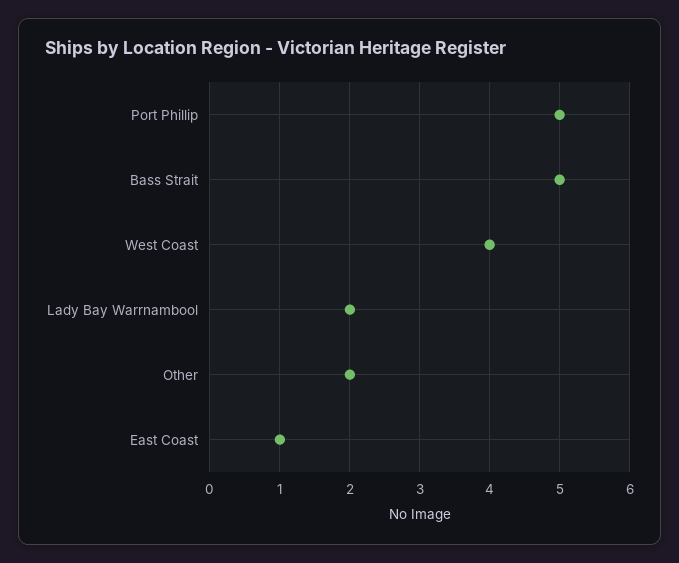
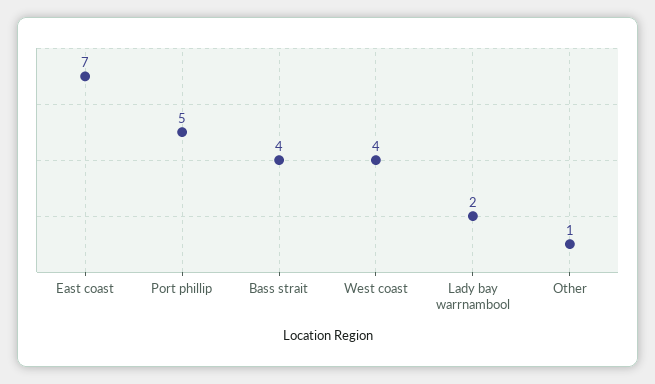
Bass Strait: 5 -> 4
Other: 2 -> 1
East Coast: 1 -> 7

